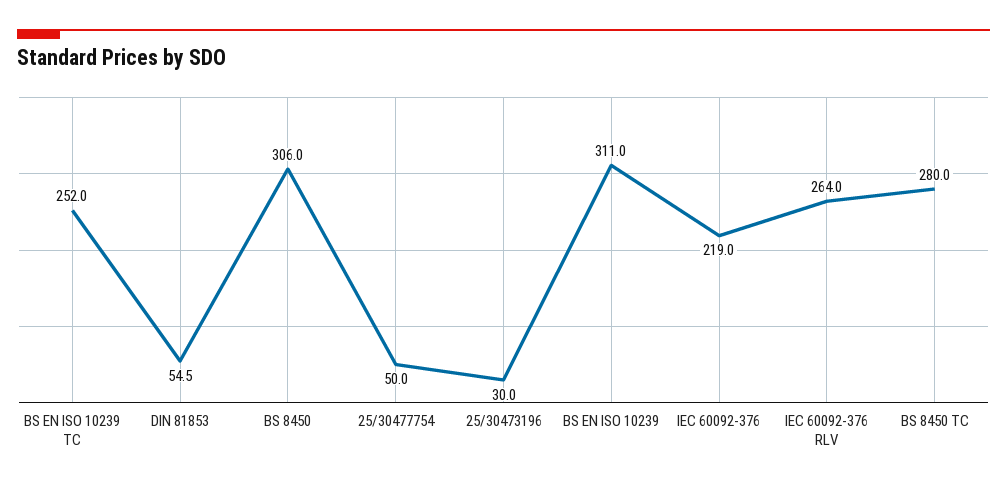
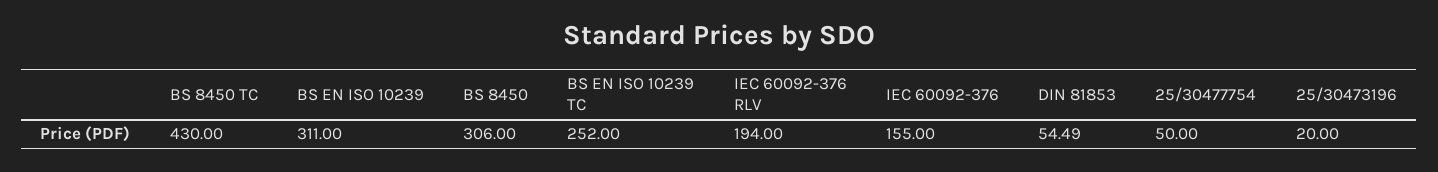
25/30473196: 30 -> 20
IEC 60092-376: 219 -> 155
IEC 60092-376 RLV: 264 -> 194
BS 8450 TC: 280 -> 430

